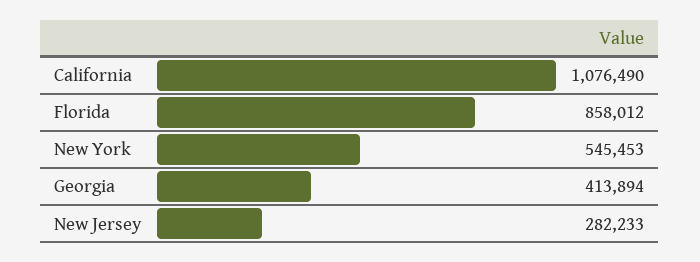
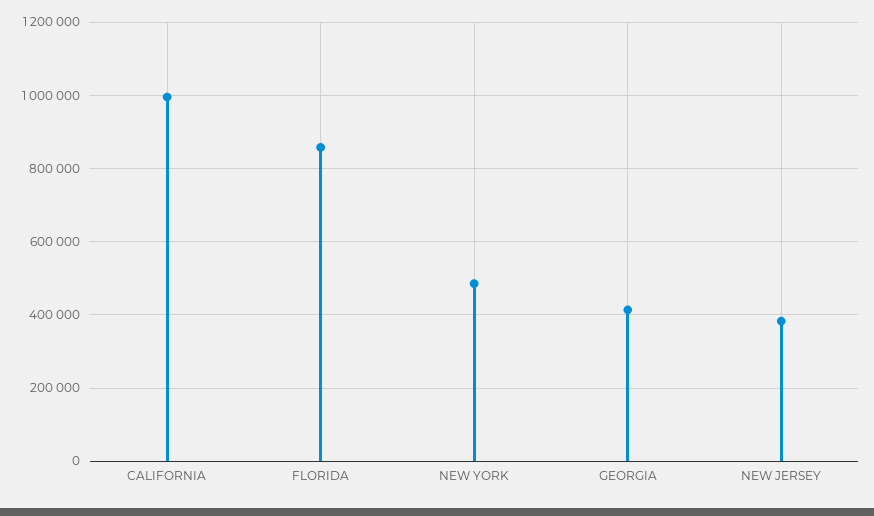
California: 1076490 -> 1000000
New York: 545453 -> 480000
New Jersey: 282233 -> 380000

